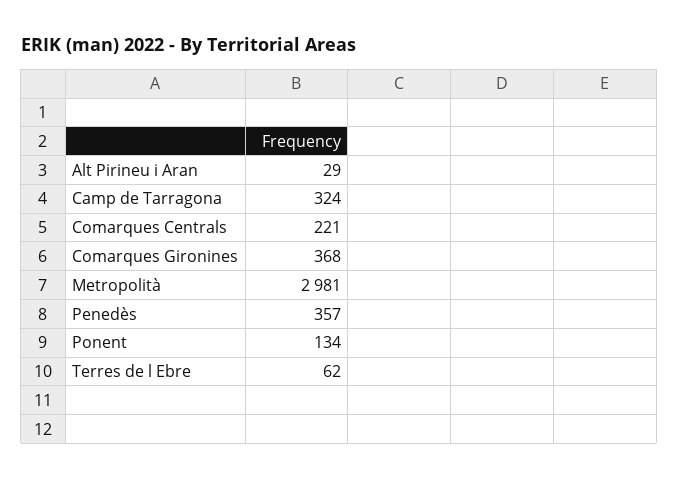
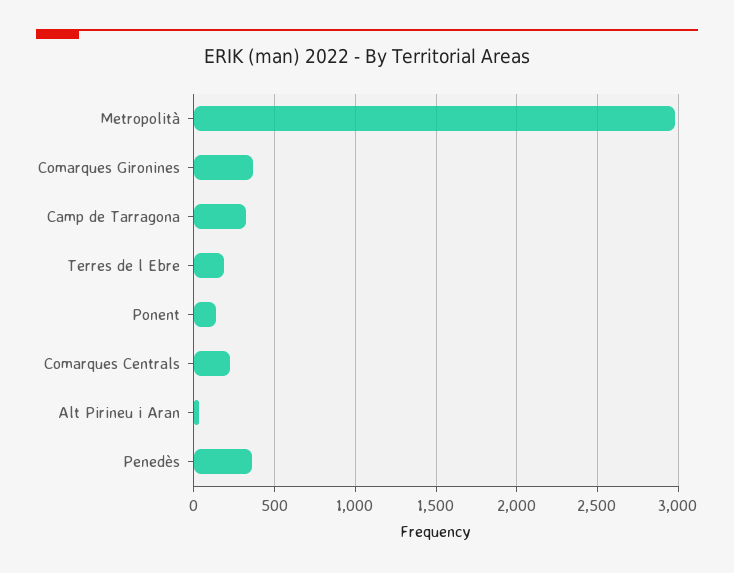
Terres de l Ebre: 62 -> 200

